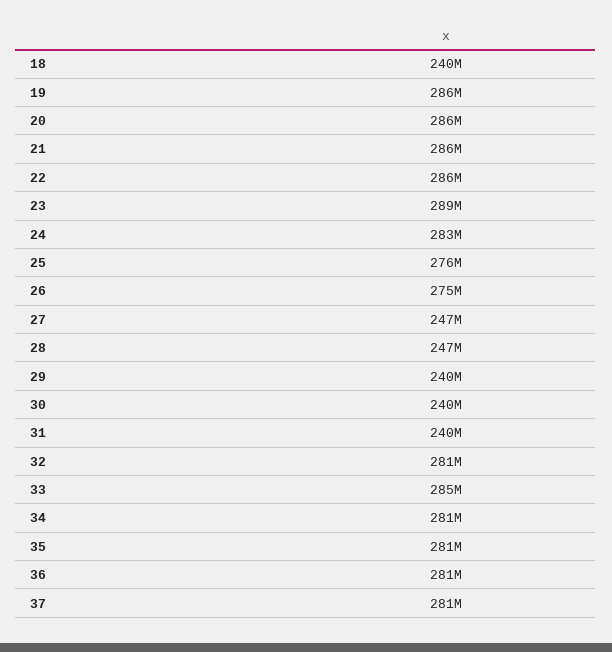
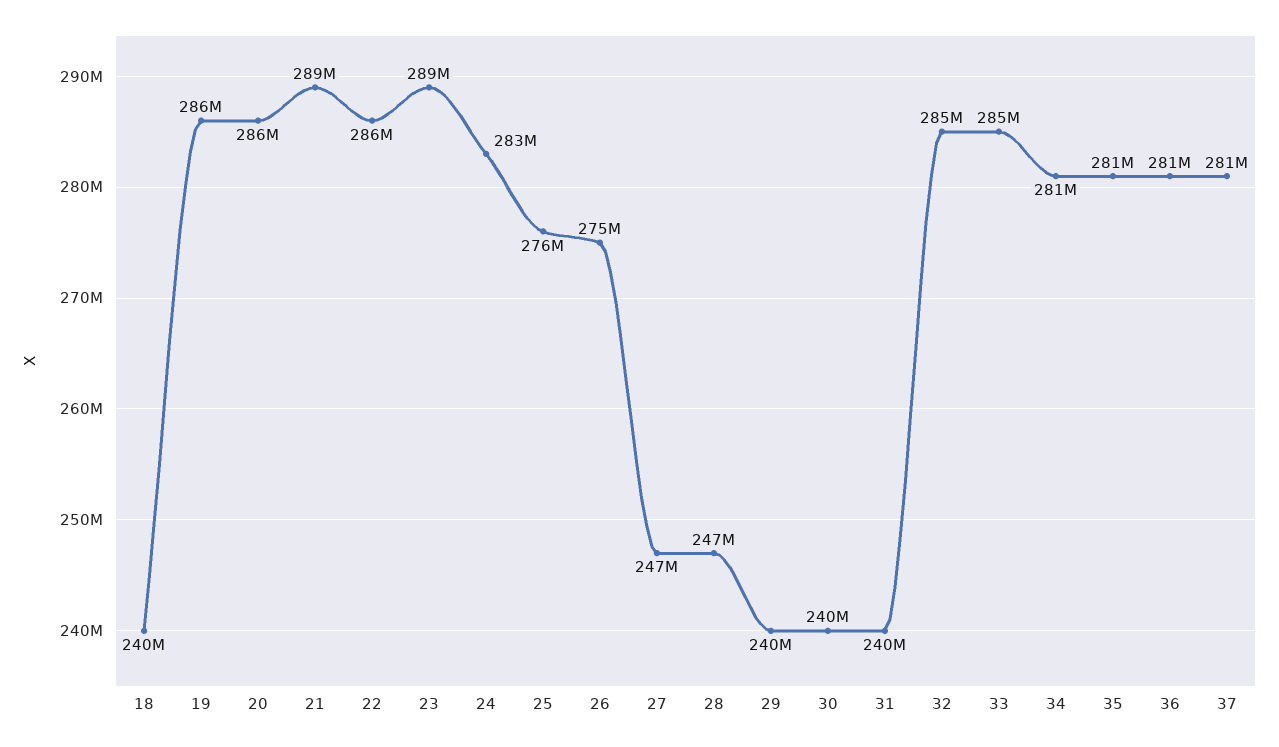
21: 286000000 -> 289000000
32: 281000000 -> 285000000

